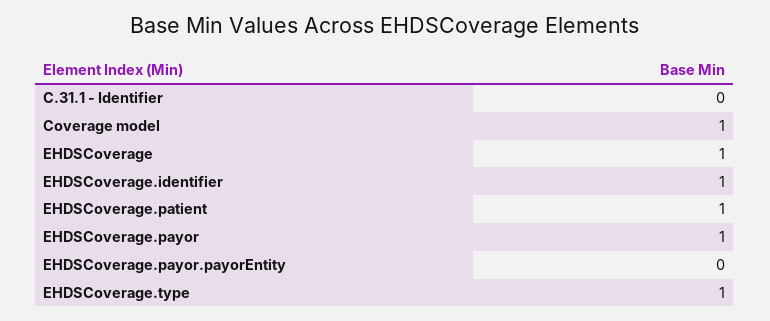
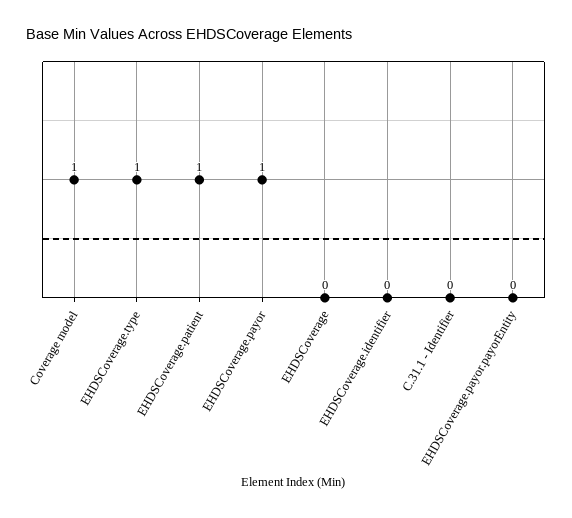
EHDSCoverage: 1 -> 0
EHDSCoverage.identifier: 1 -> 0

